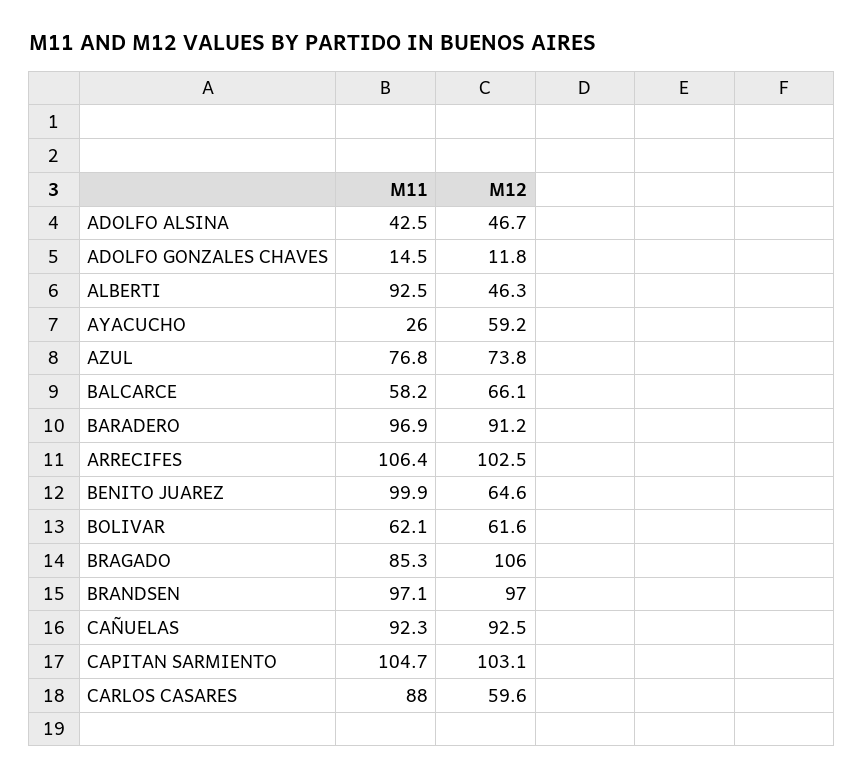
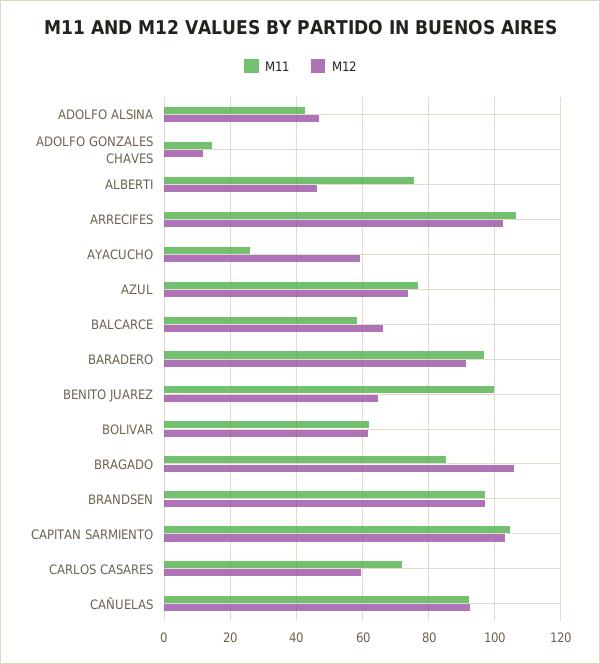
M11, ALBERTI: 92.5 -> 76
M11, CARLOS CASARES: 88 -> 72

